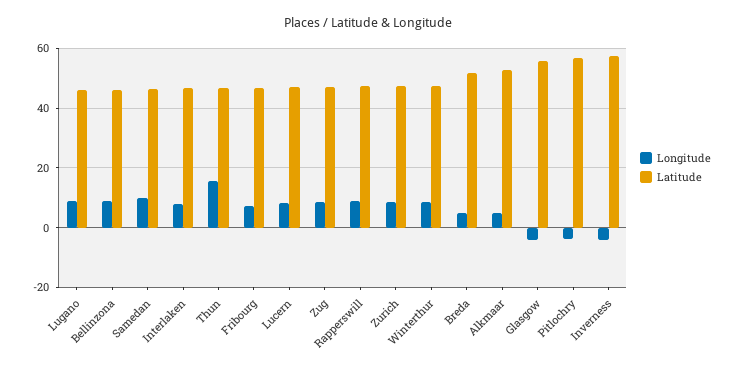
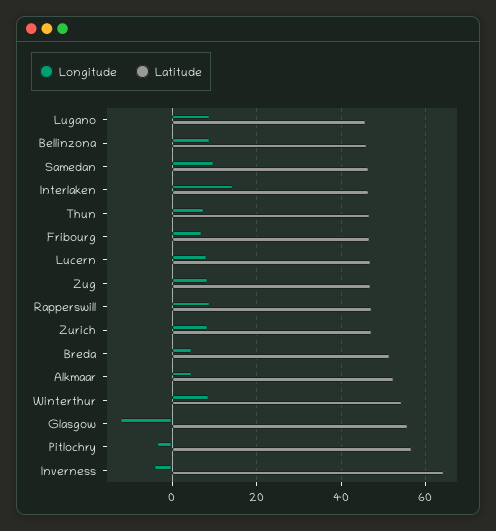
Longitude, Interlaken: 7.5 -> 14
Longitude, Thun: 15 -> 8
Latitude, Winterthur: 47.5 -> 54
Longitude, Glasgow: -5 -> -12
Latitude, Inverness: 57.5 -> 64

